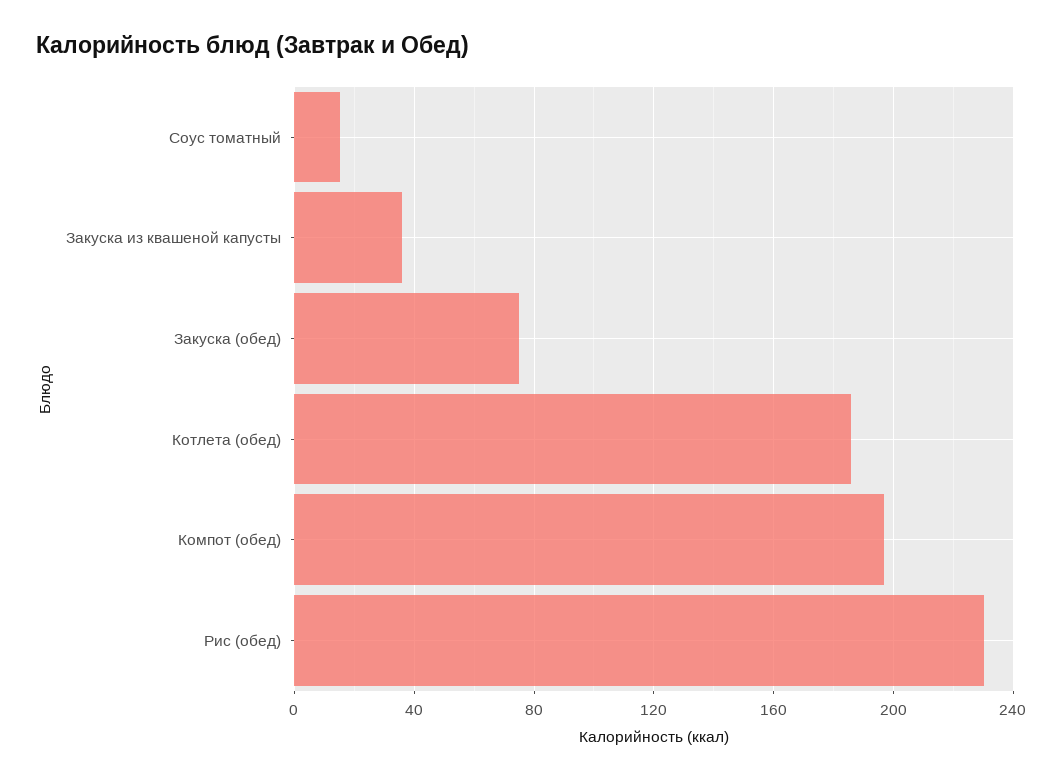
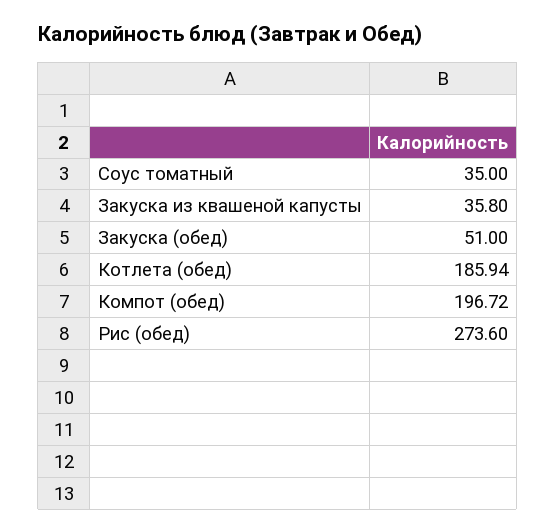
Соус томатный: 15 -> 35
Закуска (обед): 75 -> 51
Рис (обед): 230 -> 273.6

